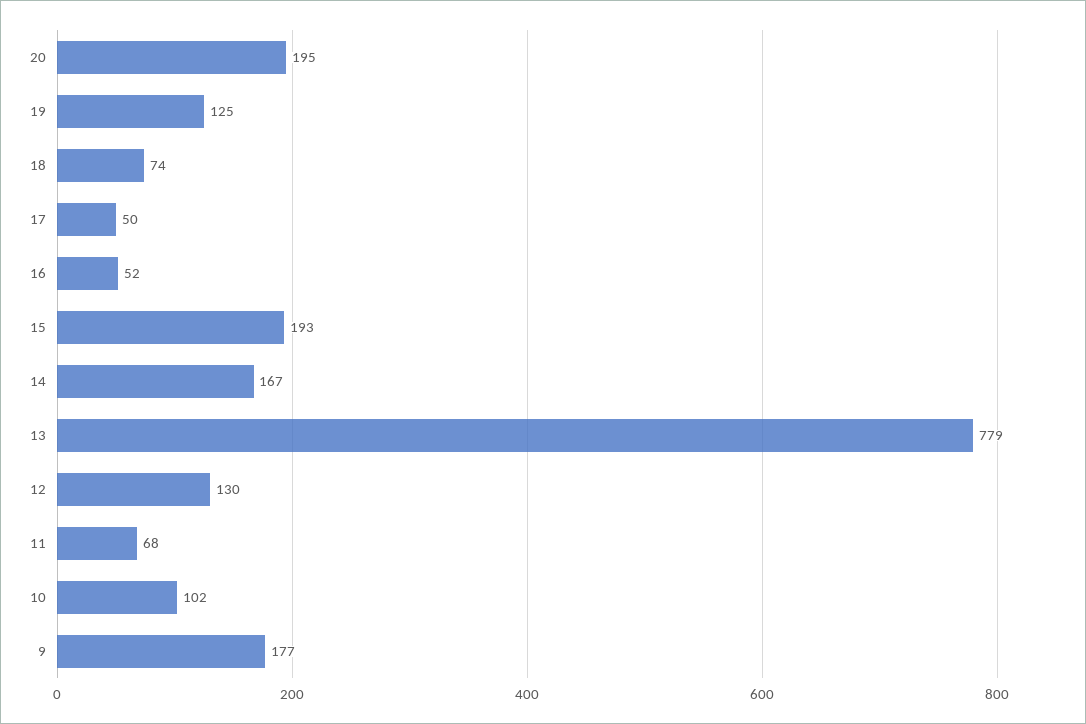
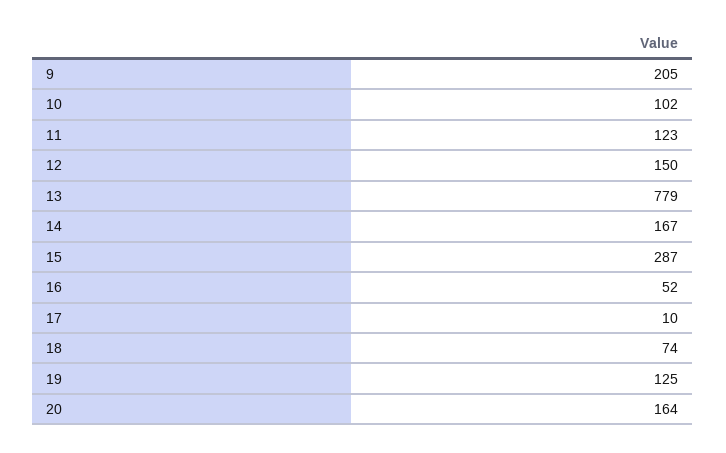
20: 195 -> 164
17: 50 -> 10
15: 193 -> 287
12: 130 -> 150
11: 68 -> 123
9: 177 -> 205

